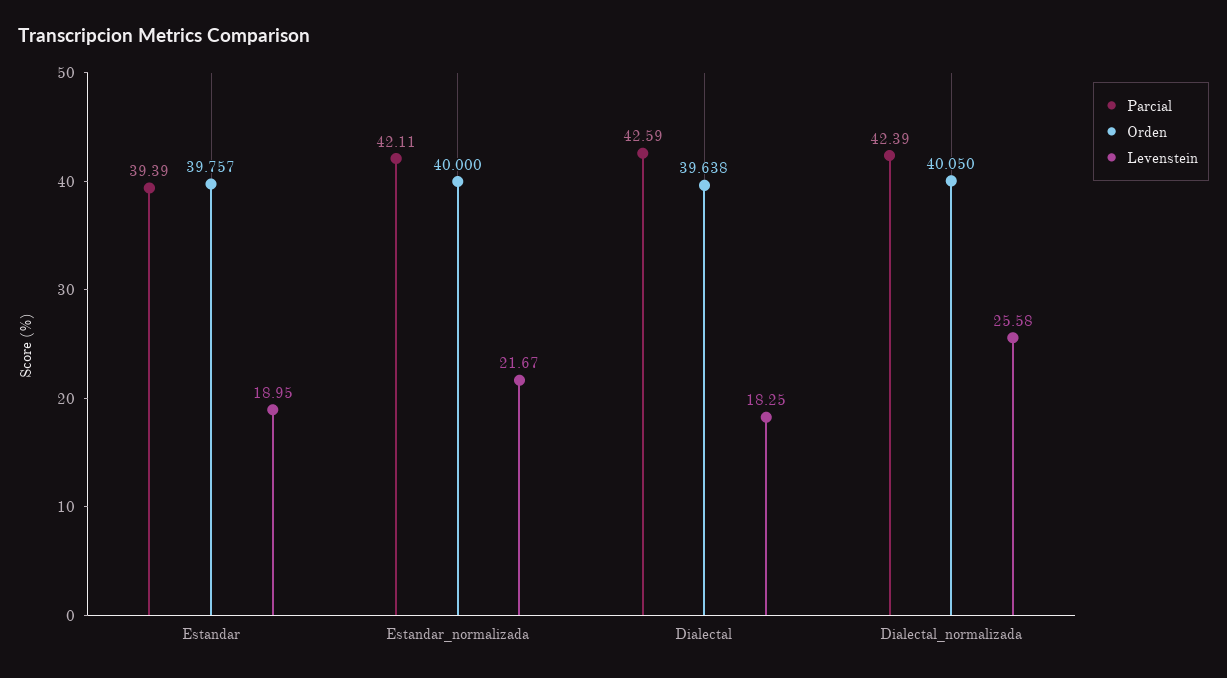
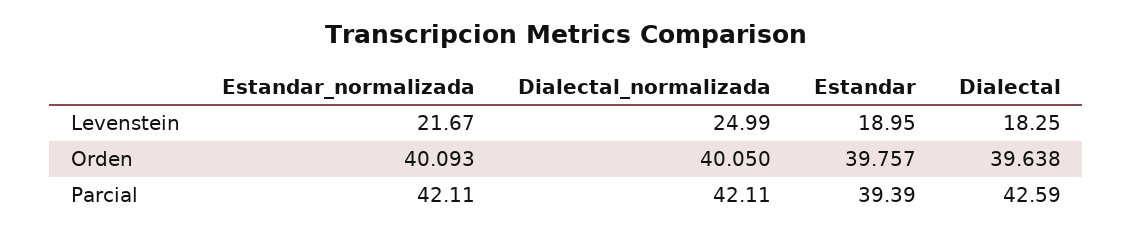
Orden, Estandar_normalizada: 40 -> 40.093
Parcial, Dialectal_normalizada: 42.39 -> 42.11
Levenstein, Dialectal_normalizada: 25.58 -> 24.99

